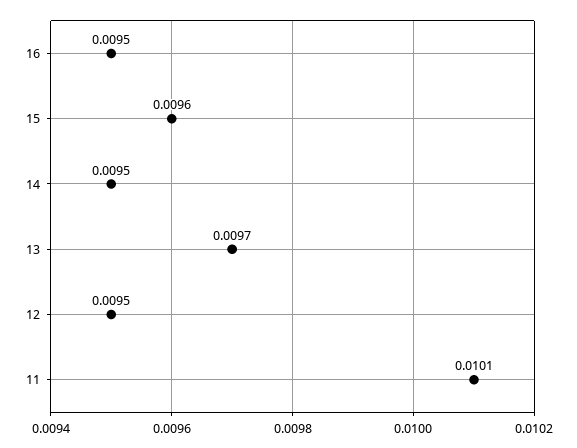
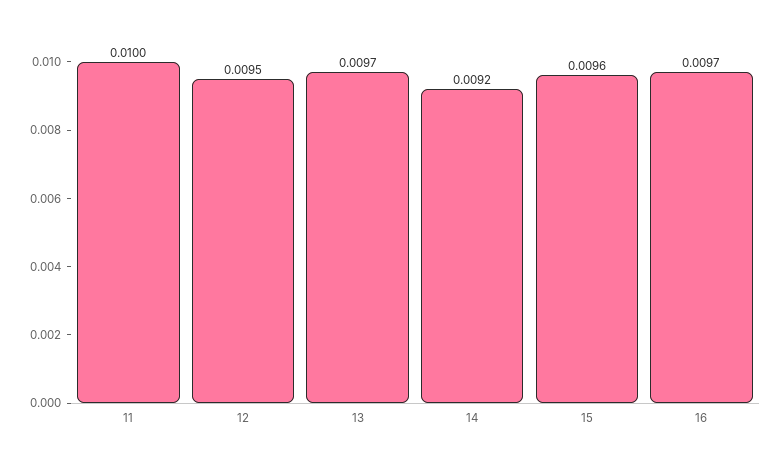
16: 0.0095 -> 0.0097
14: 0.0095 -> 0.0092
11: 0.0101 -> 0.01

